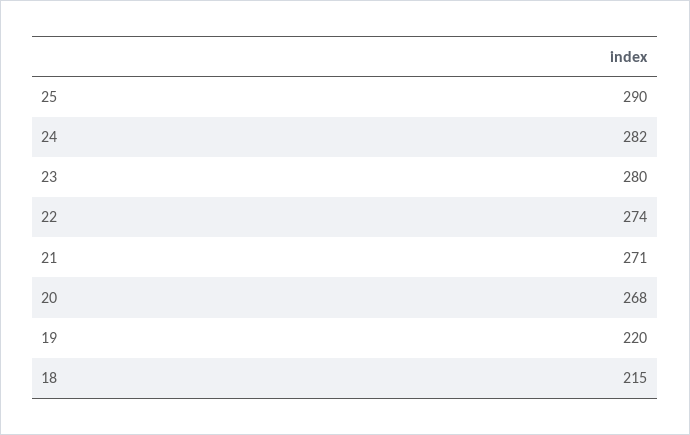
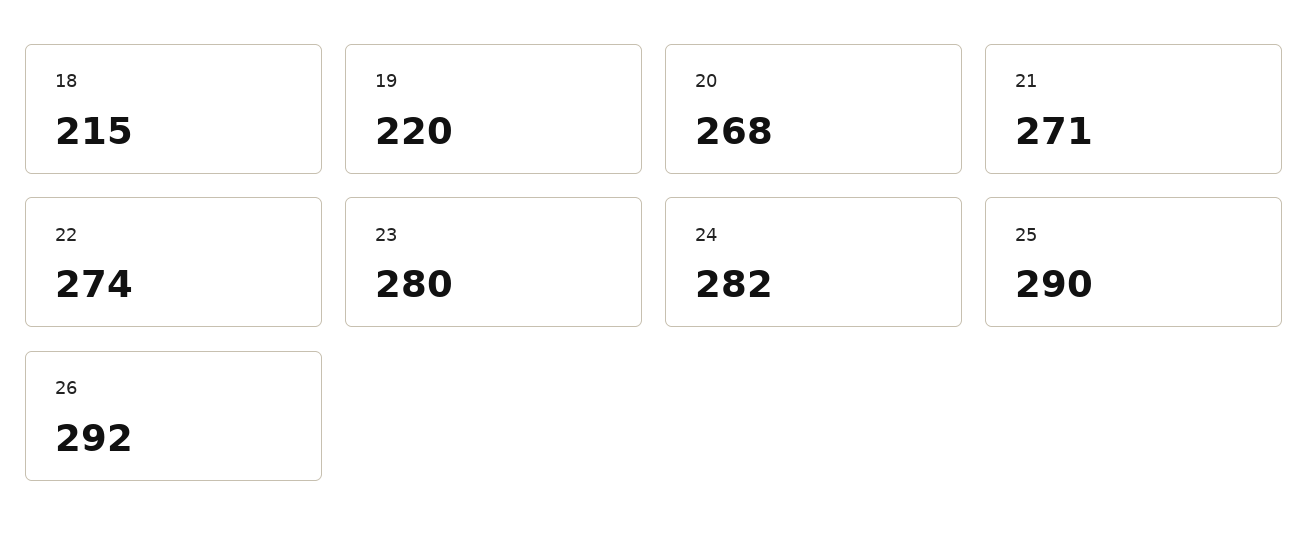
26: none -> 292

